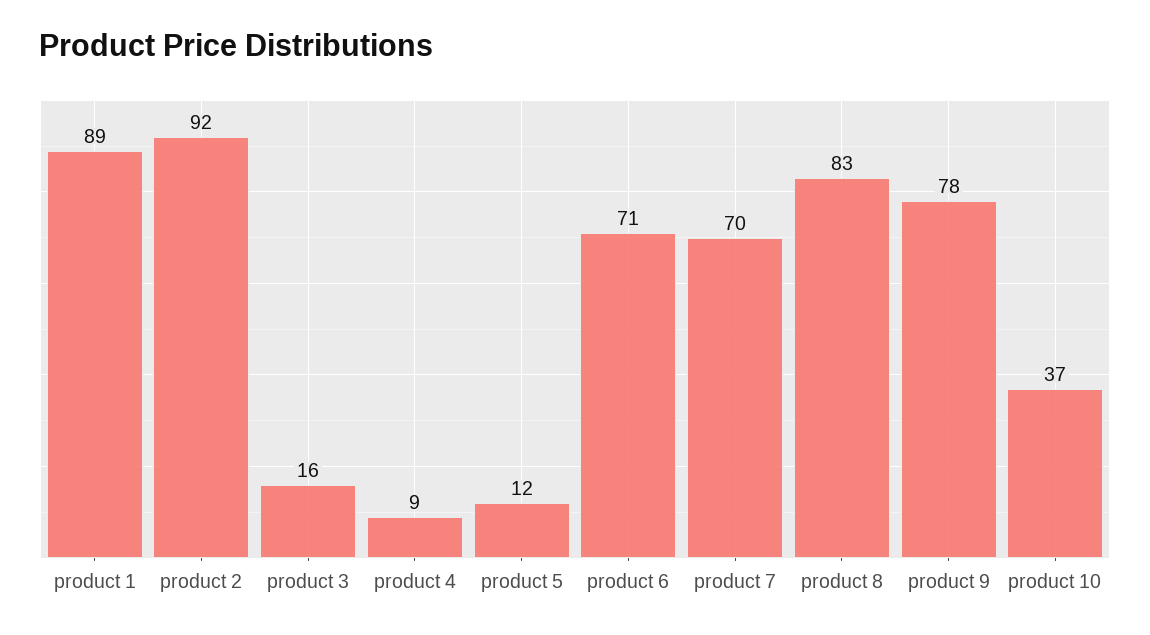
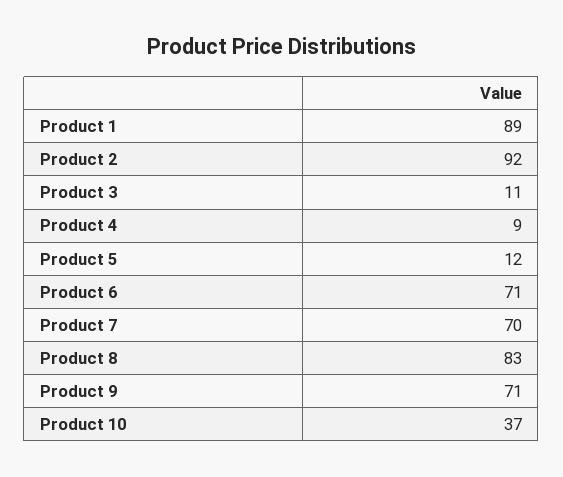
product 3: 16 -> 11
product 9: 78 -> 71

